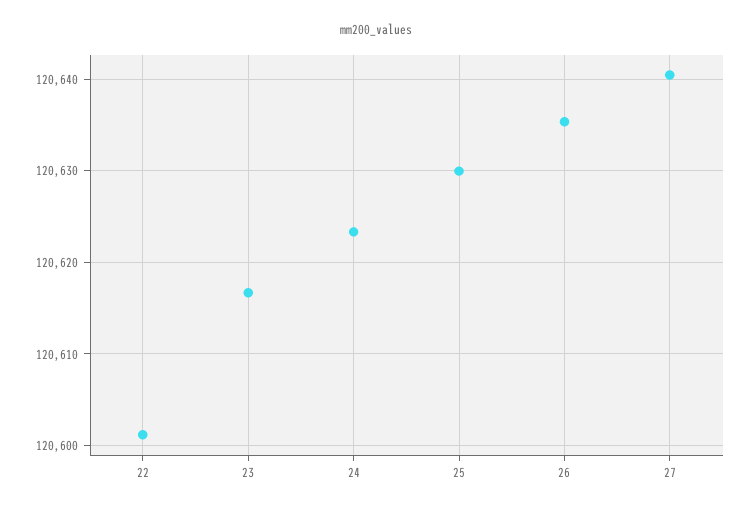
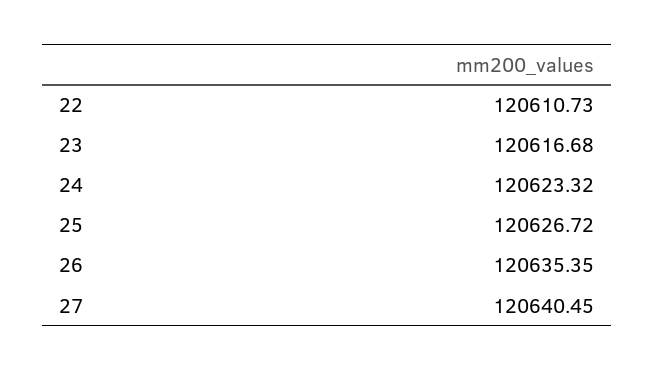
22: 120601 -> 120610.73
25: 120630 -> 120626.72

